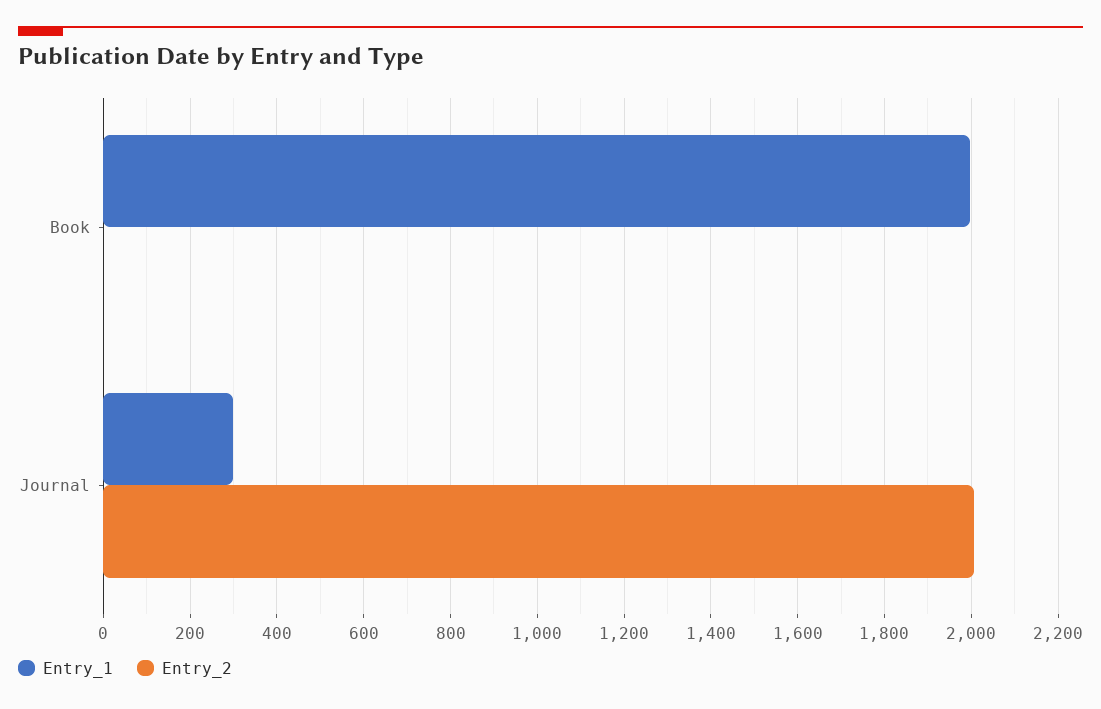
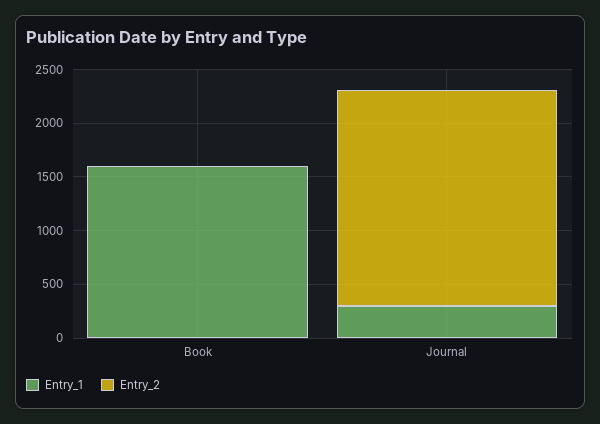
Entry_1, Book: 2000 -> 1600

